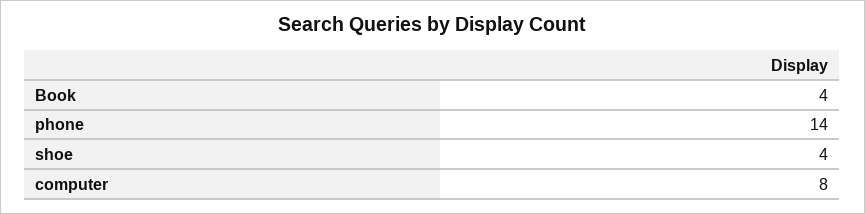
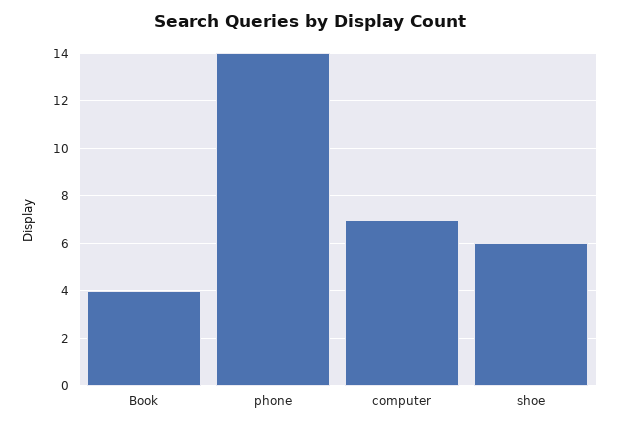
shoe: 4 -> 6
computer: 8 -> 7

